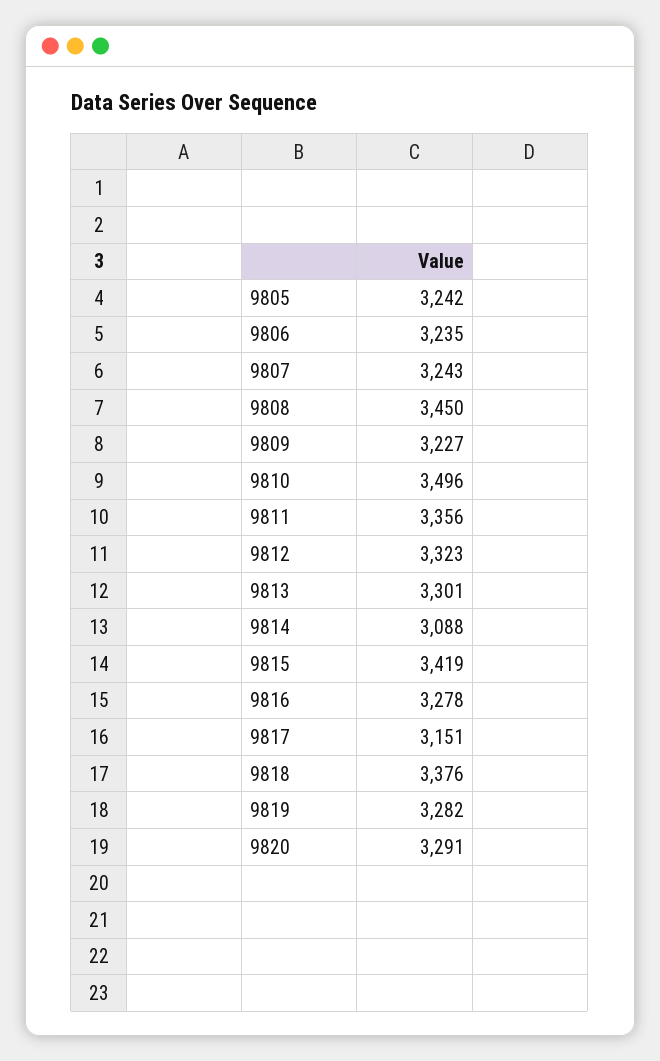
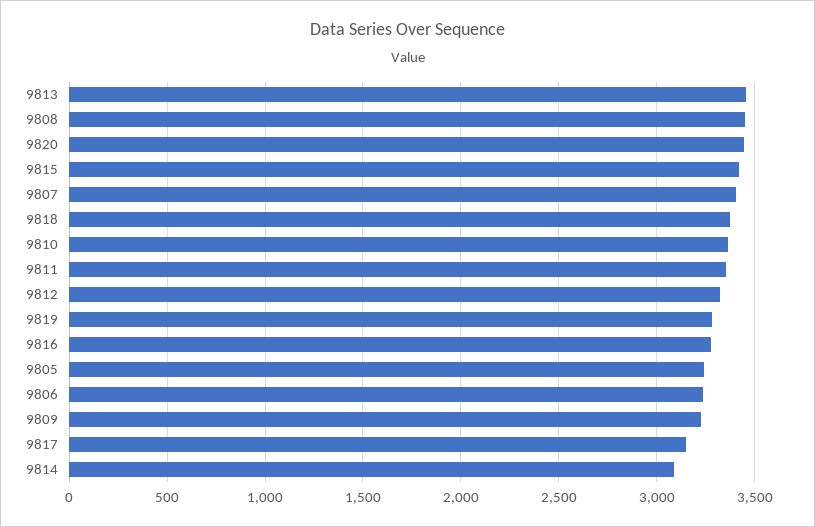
9807: 3243 -> 3400
9810: 3496 -> 3350
9813: 3301 -> 3450
9820: 3291 -> 3450

